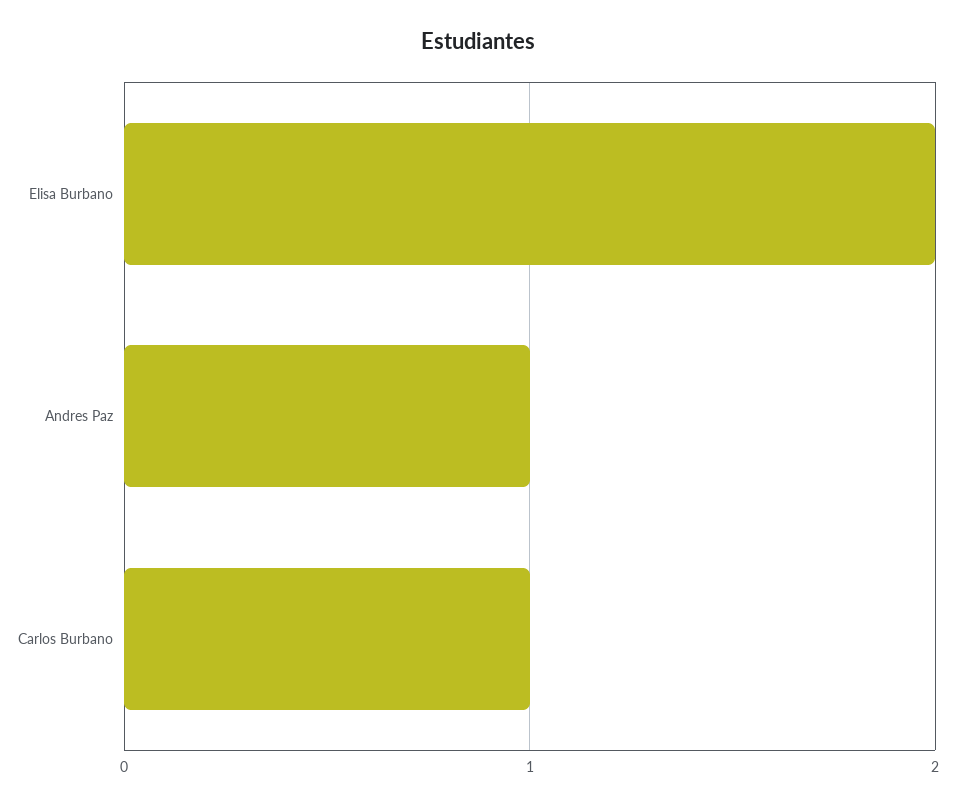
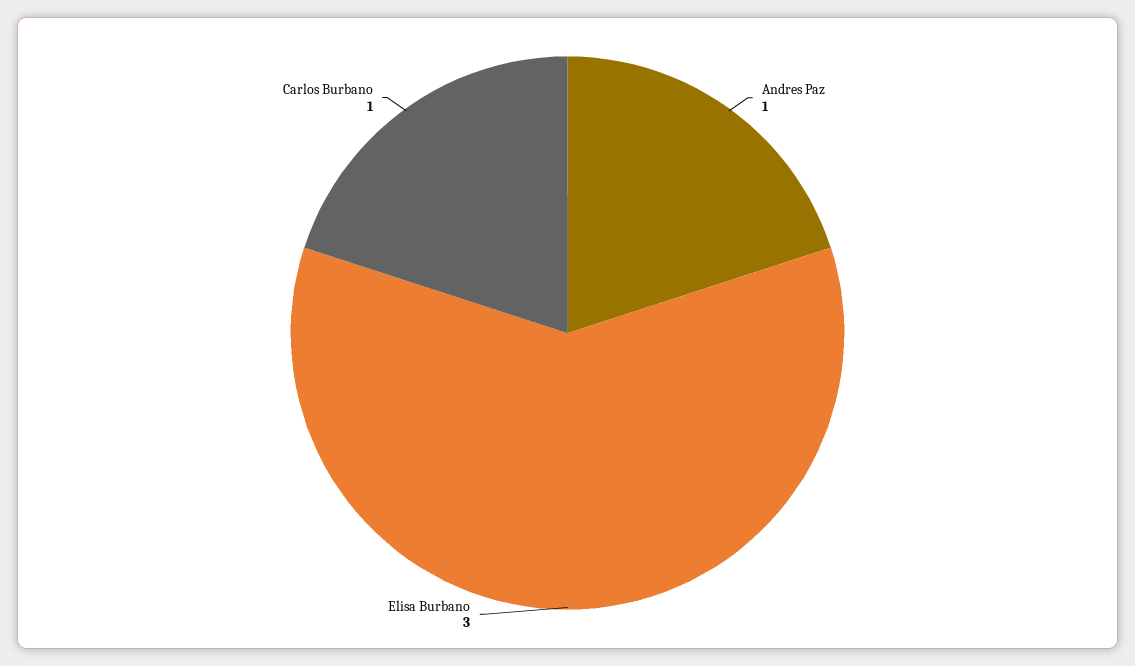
Elisa Burbano: 2 -> 3

